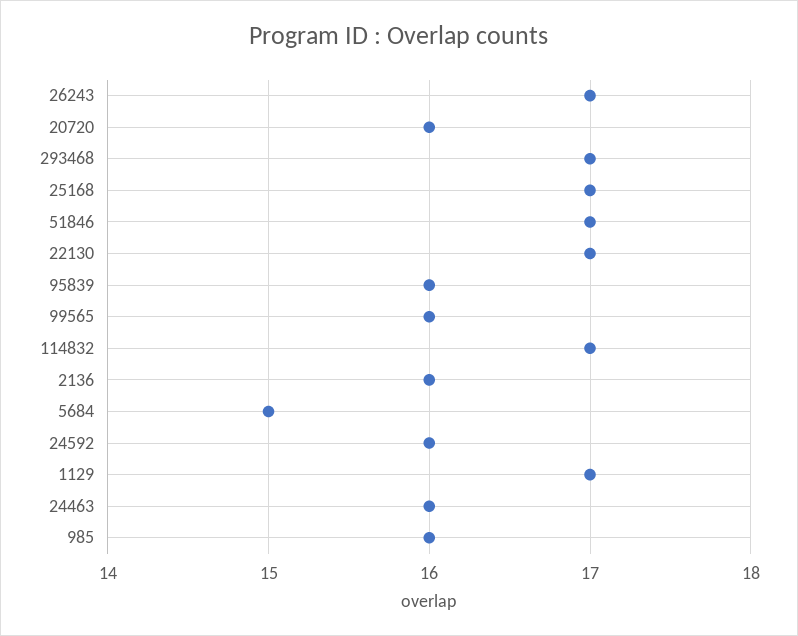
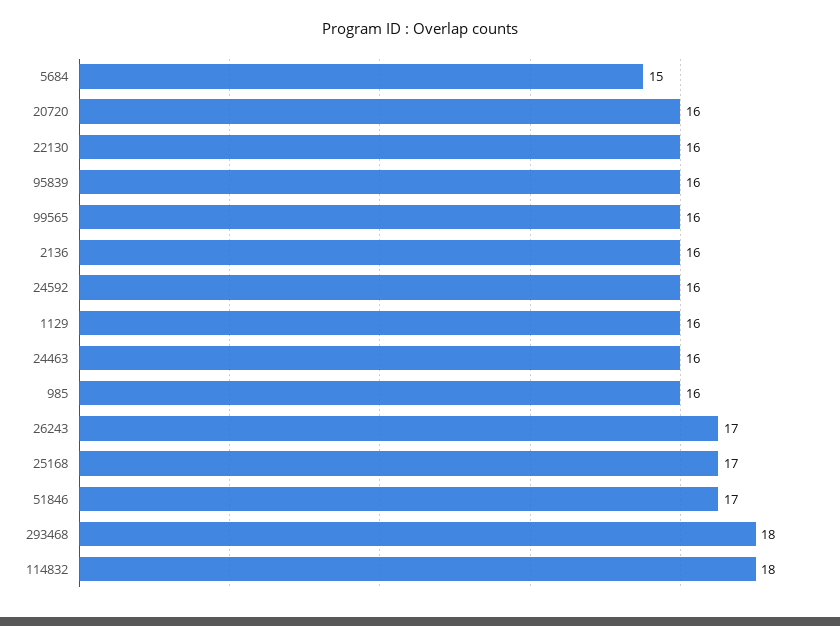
293468: 17 -> 18
22130: 17 -> 16
114832: 17 -> 18
1129: 17 -> 16

